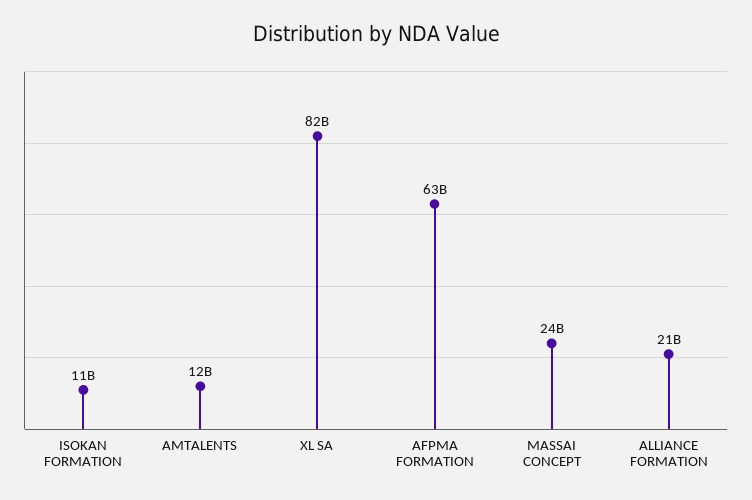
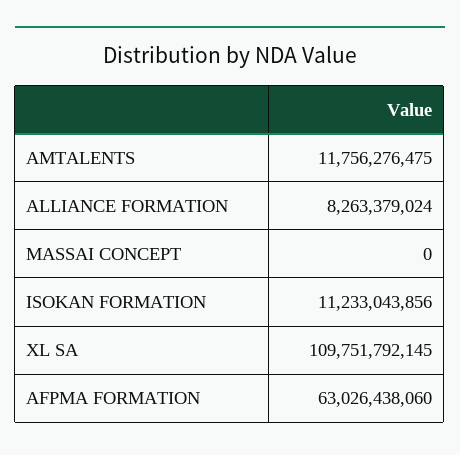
XL SA: 82000000000 -> 109751792145
MASSAI CONCEPT: 24000000000 -> 0
ALLIANCE FORMATION: 21000000000 -> 8263379024

